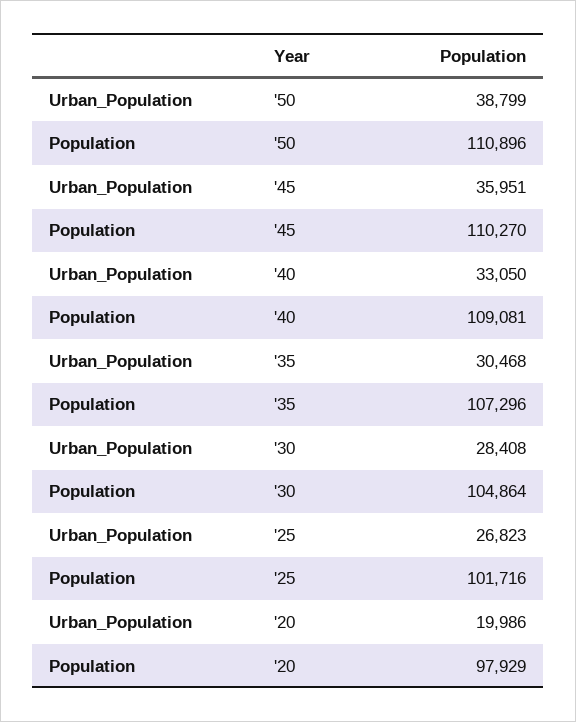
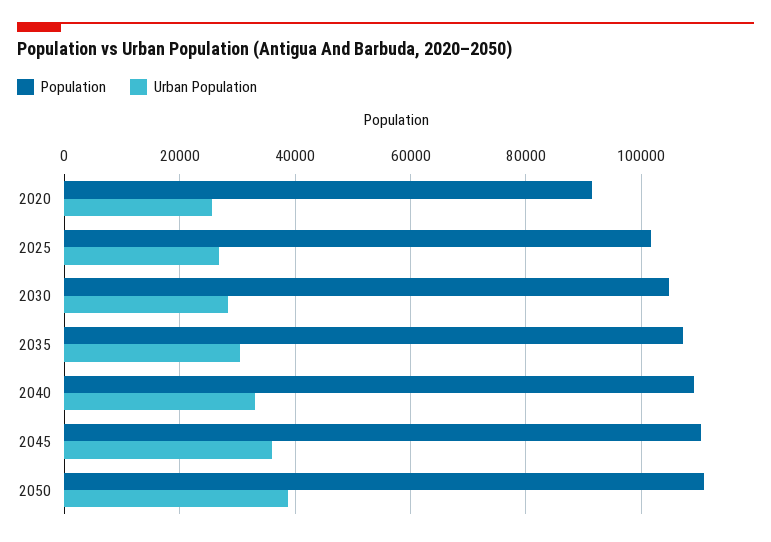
Urban_Population, '20: 19986 -> 26000
Population, '20: 97929 -> 92000

